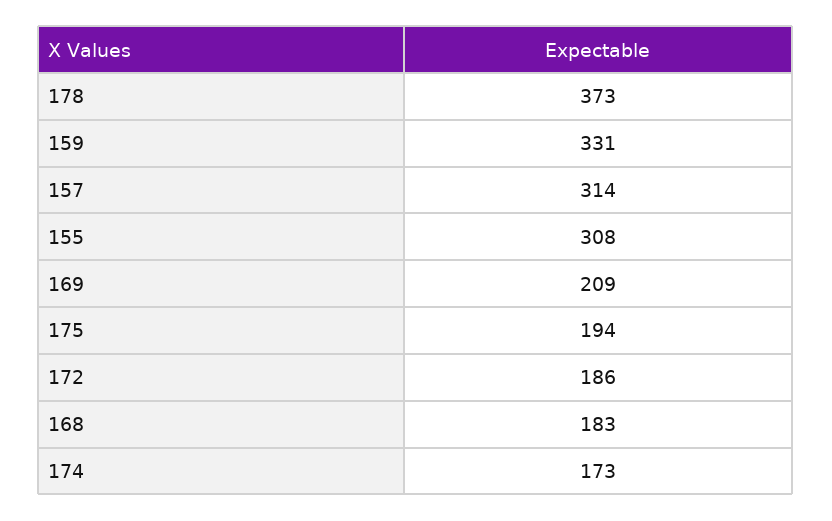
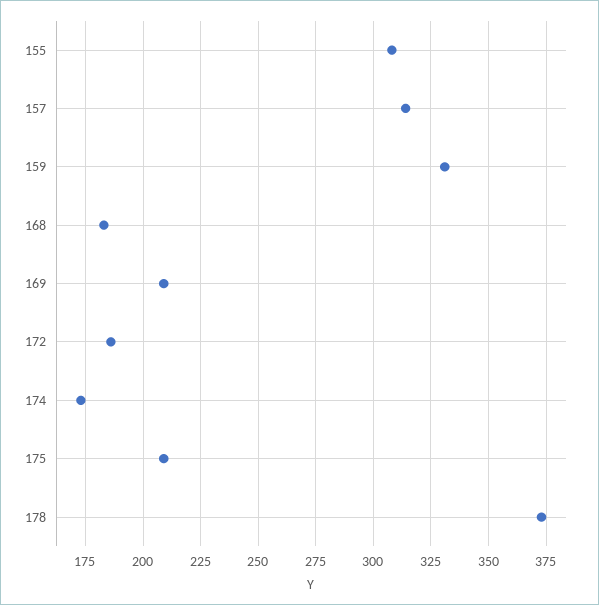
175: 194 -> 210

